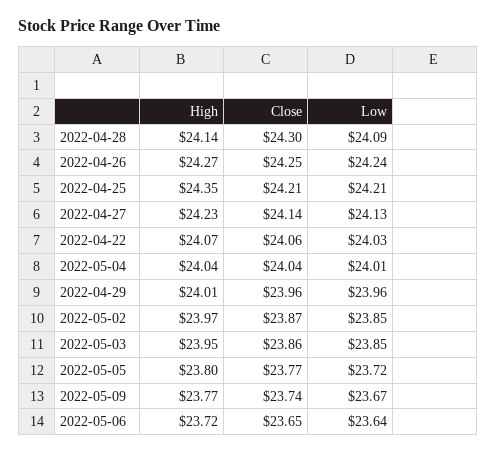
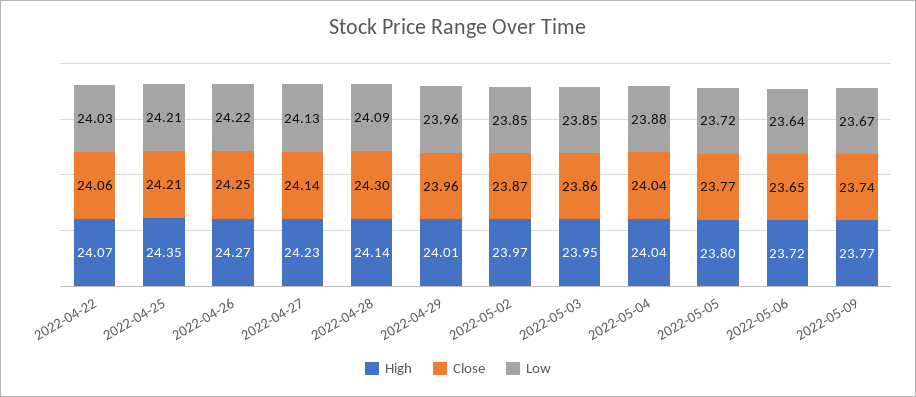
Low, 2022-04-26: 24.24 -> 24.22
Low, 2022-05-04: 24.01 -> 23.88

